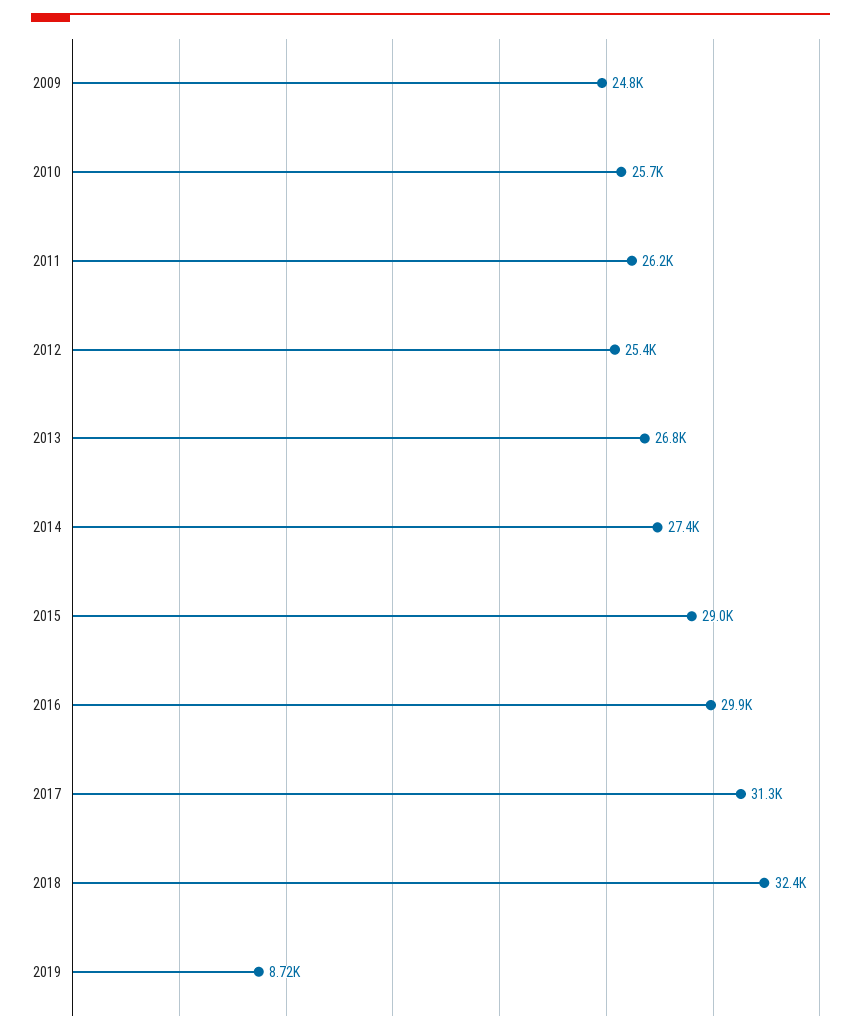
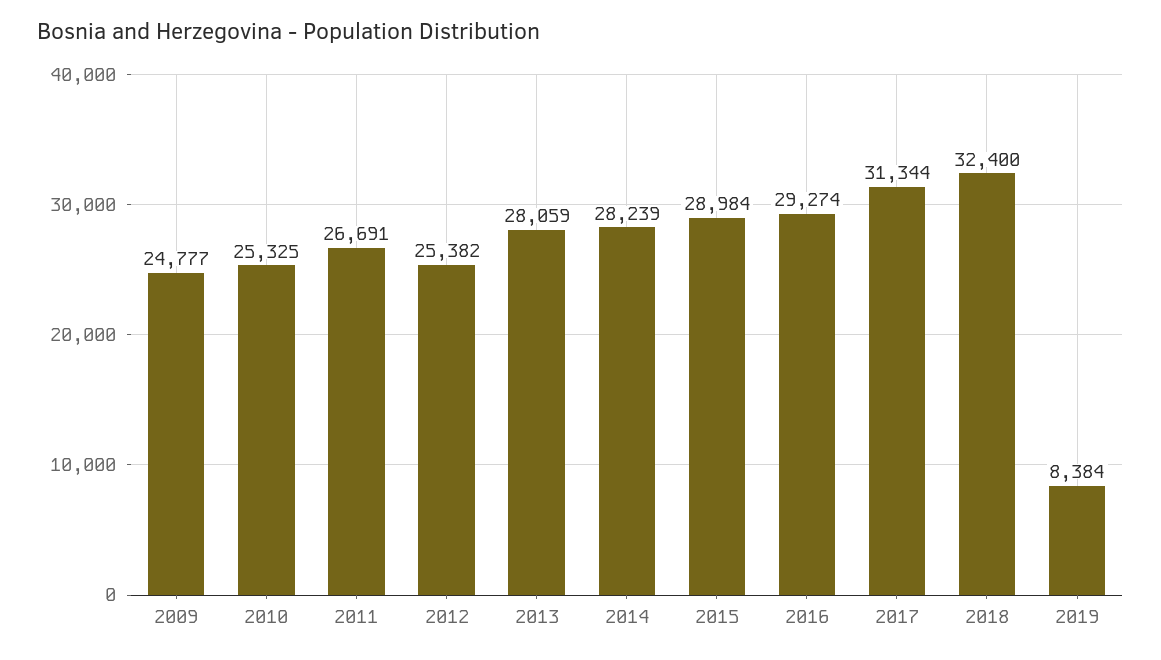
2010: 25700 -> 25325
2011: 26200 -> 26691
2013: 26800 -> 28059
2014: 27400 -> 28239
2016: 29900 -> 29274
2019: 8720 -> 8384

